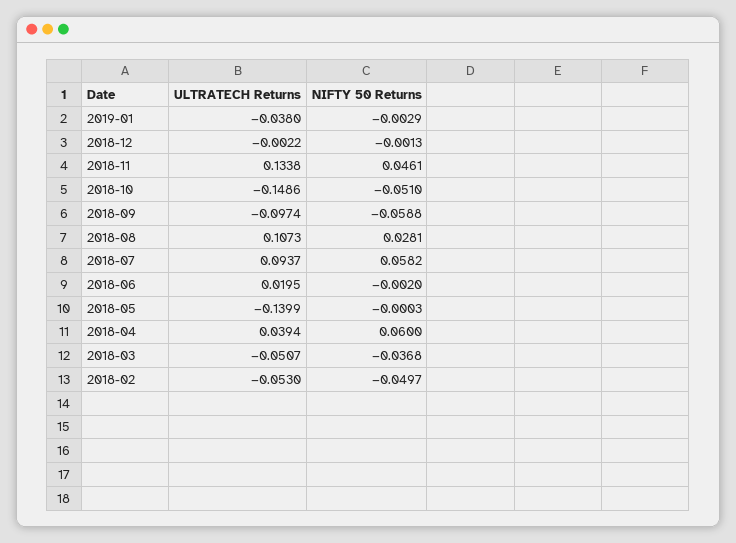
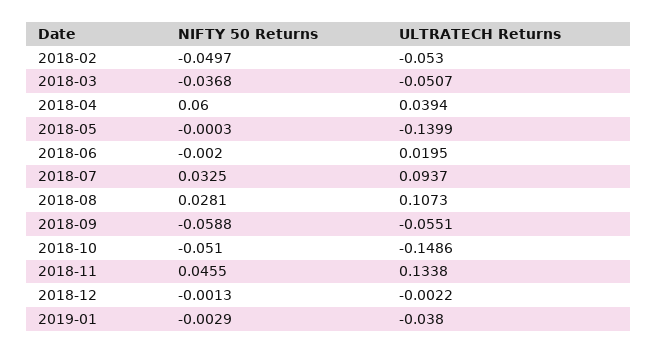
NIFTY 50 Returns, 2018-11: 0.0461 -> 0.0455
ULTRATECH Returns, 2018-09: -0.0974 -> -0.0551
NIFTY 50 Returns, 2018-07: 0.0582 -> 0.0325

